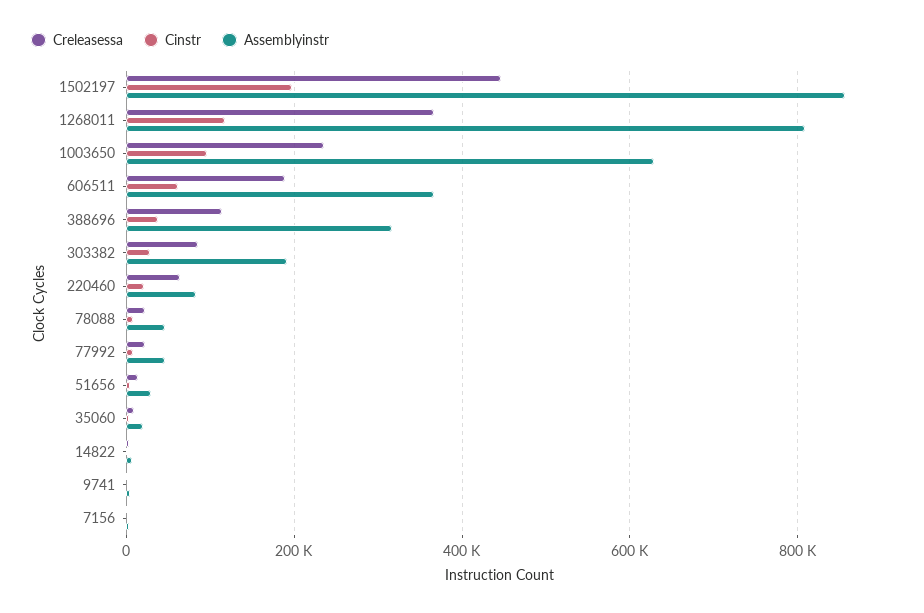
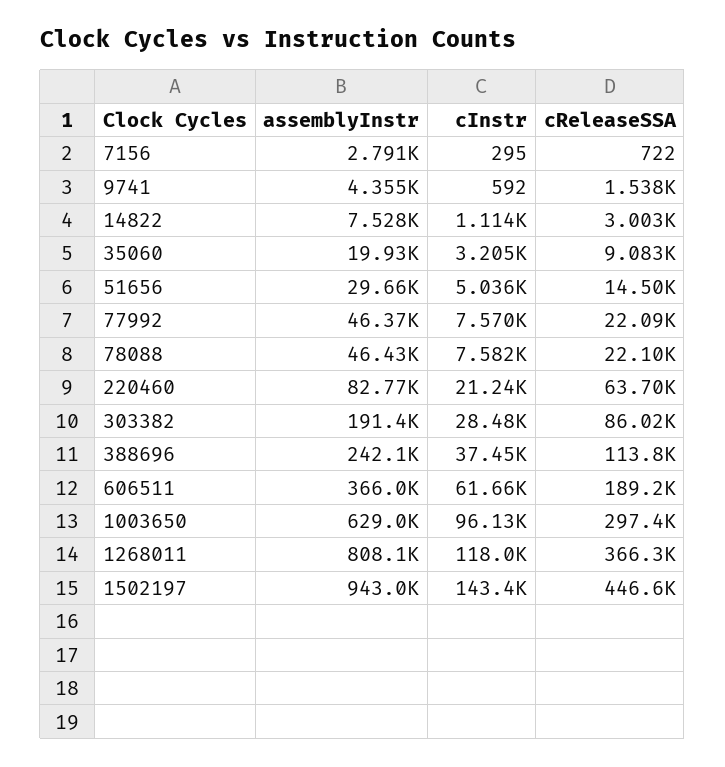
Cinstr, 1502197: 200000 -> 143400
Assemblyinstr, 1502197: 860000 -> 943000
Creleasessa, 1003650: 240000 -> 297400
Assemblyinstr, 388696: 320000 -> 242100

